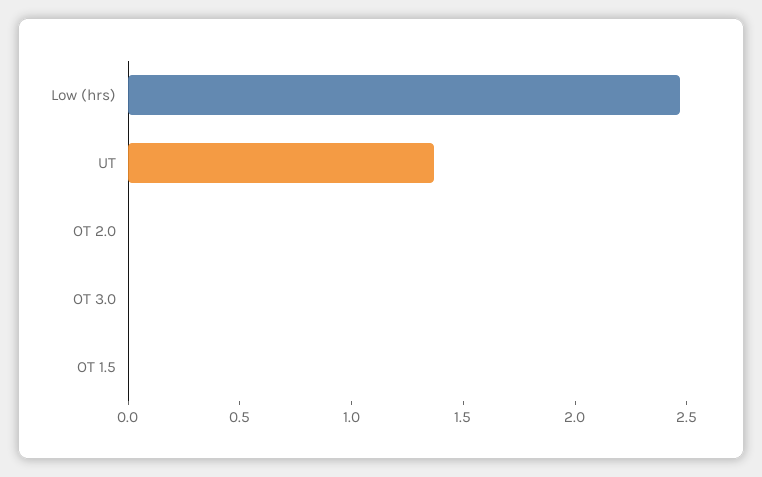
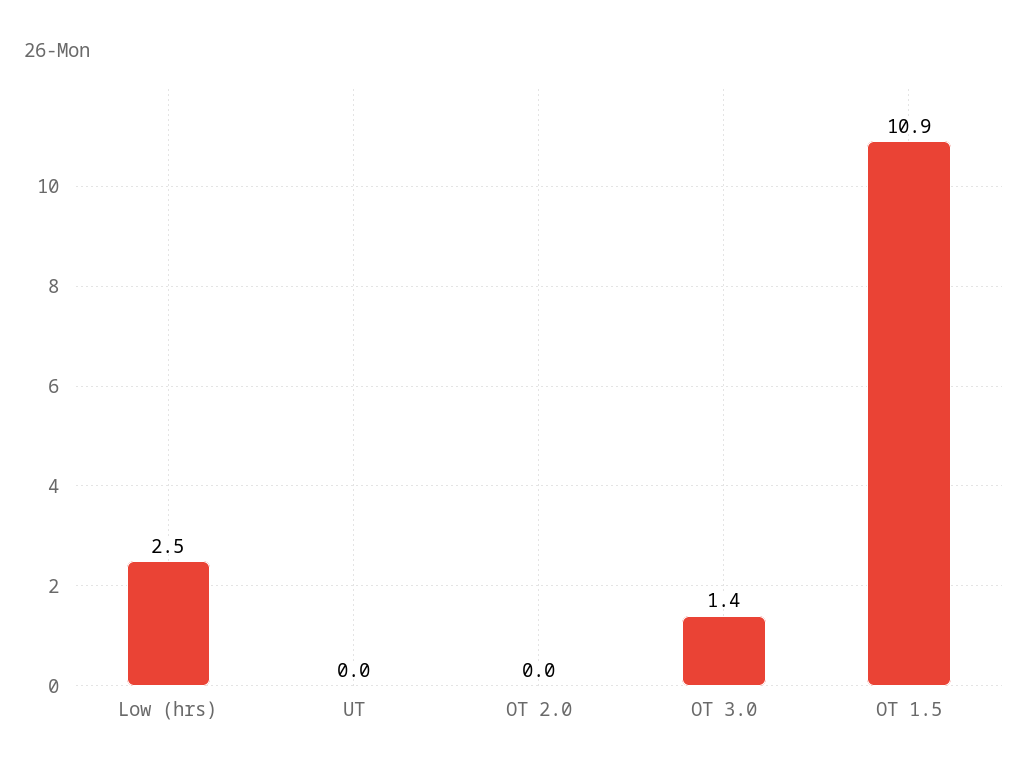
UT: 1.4 -> 0
OT 3.0: 0 -> 1.4
OT 1.5: 0 -> 10.9

